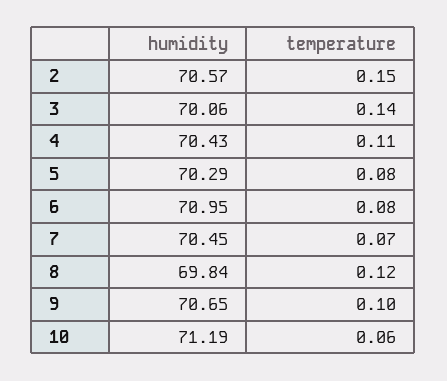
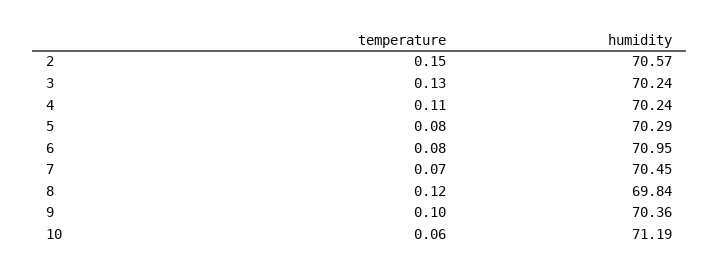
humidity, 3: 70.06 -> 70.24
temperature, 3: 0.14 -> 0.13
humidity, 4: 70.43 -> 70.24
humidity, 9: 70.65 -> 70.36

